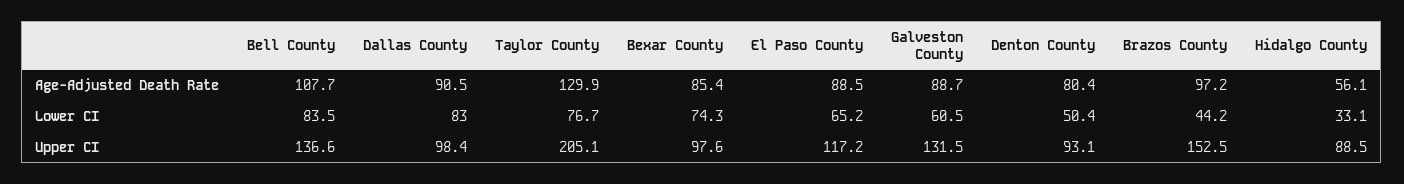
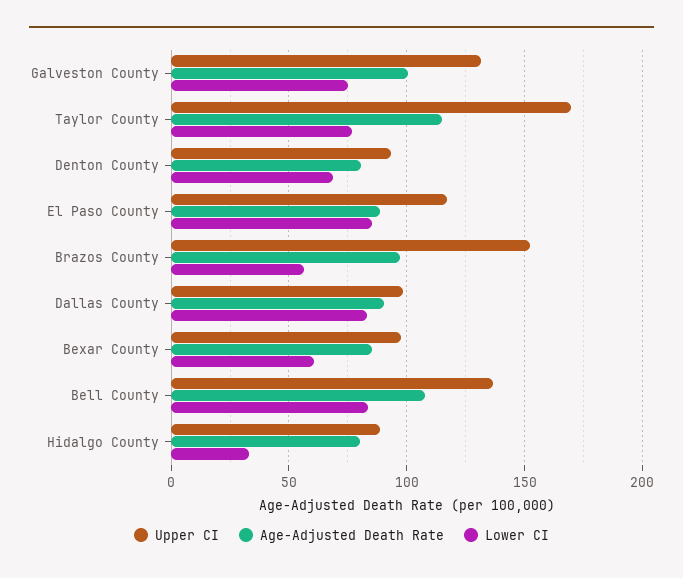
Age-Adjusted Death Rate, Taylor County: 129.9 -> 115
Age-Adjusted Death Rate, Galveston County: 88.7 -> 100
Age-Adjusted Death Rate, Hidalgo County: 56.1 -> 80
Lower CI, Bexar County: 74.3 -> 60
Lower CI, El Paso County: 65.2 -> 85
Lower CI, Galveston County: 60.5 -> 75
Lower CI, Denton County: 50.4 -> 70
Lower CI, Brazos County: 44.2 -> 55
Upper CI, Taylor County: 205.1 -> 170

